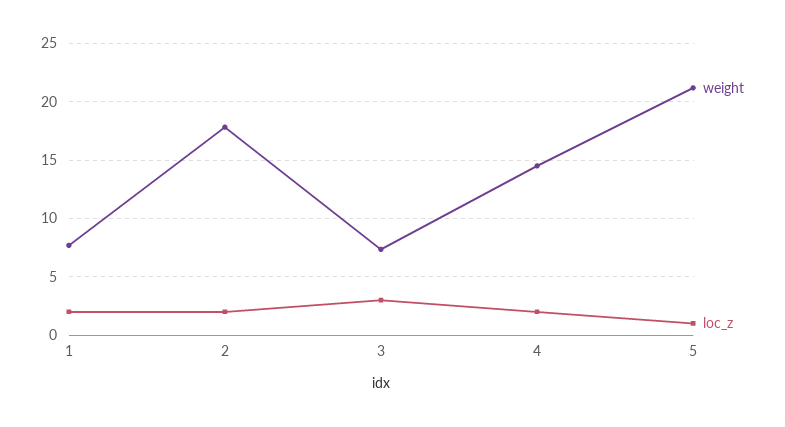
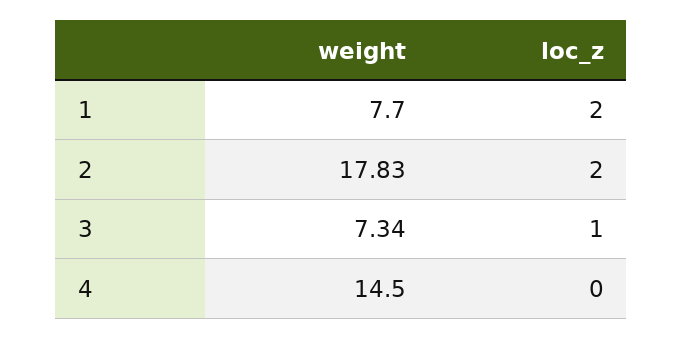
loc_z, 3: 3 -> 1
loc_z, 4: 2 -> 0
weight, 5: 21 -> none
loc_z, 5: 1 -> none

